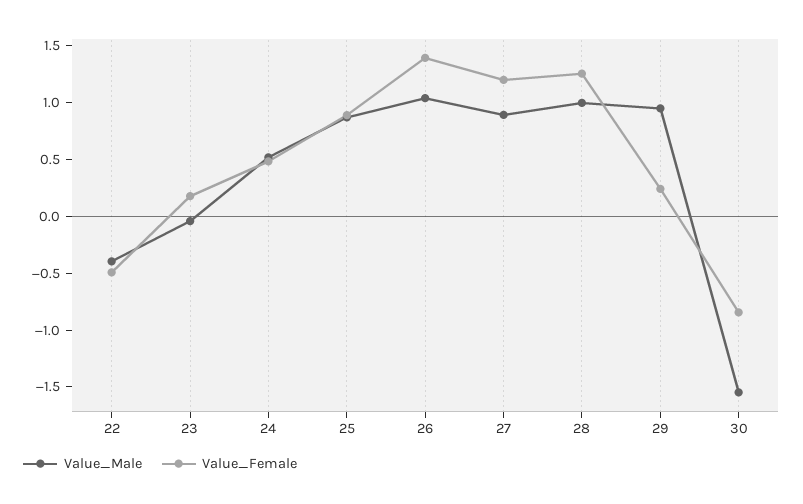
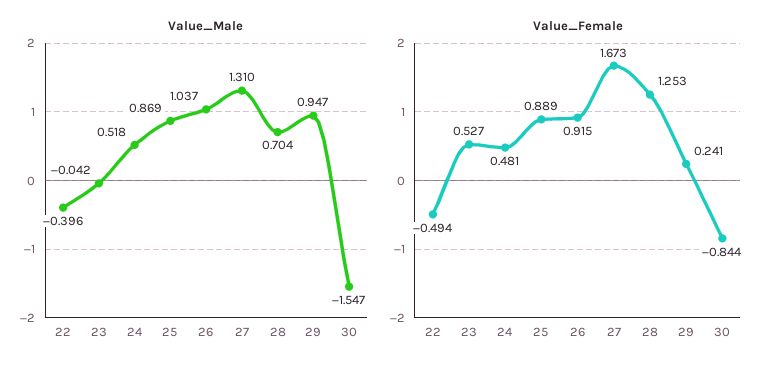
Value_Female, 23: 0.2 -> 0.527
Value_Female, 26: 1.4 -> 0.915
Value_Male, 27: 0.9 -> 1.31
Value_Female, 27: 1.2 -> 1.673
Value_Male, 28: 1 -> 0.704

